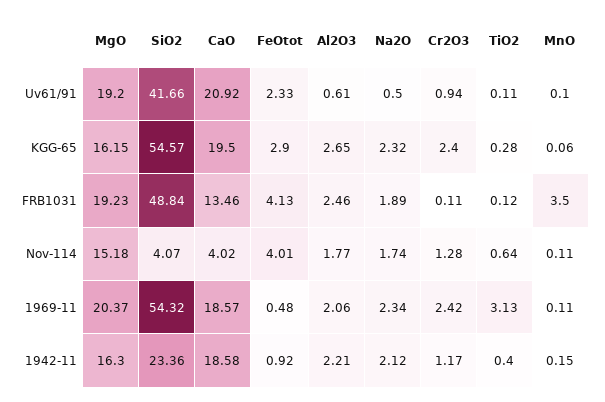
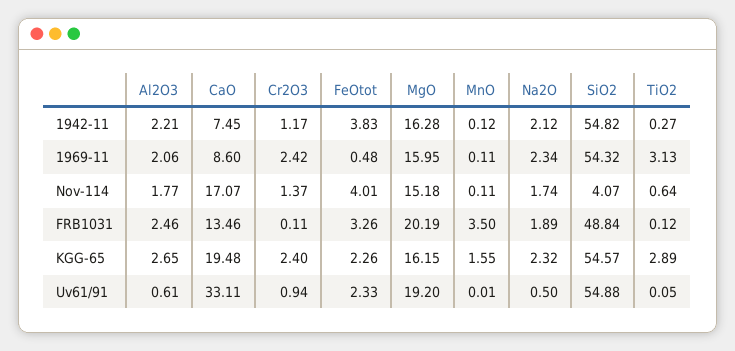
SiO2, Uv61/91: 41.66 -> 54.88
CaO, Uv61/91: 20.92 -> 33.11
TiO2, Uv61/91: 0.11 -> 0.05
MnO, Uv61/91: 0.1 -> 0.01
CaO, KGG-65: 19.5 -> 19.48
FeOtot, KGG-65: 2.9 -> 2.26
TiO2, KGG-65: 0.28 -> 2.89
MnO, KGG-65: 0.06 -> 1.55
MgO, FRB1031: 19.23 -> 20.19
FeOtot, FRB1031: 4.13 -> 3.26
CaO, Nov-114: 4.02 -> 17.07
Cr2O3, Nov-114: 1.28 -> 1.37
MgO, 1969-11: 20.37 -> 15.95
CaO, 1969-11: 18.57 -> 8.6
MgO, 1942-11: 16.3 -> 16.28
SiO2, 1942-11: 23.36 -> 54.82
CaO, 1942-11: 18.58 -> 7.45
FeOtot, 1942-11: 0.92 -> 3.83
TiO2, 1942-11: 0.4 -> 0.27
MnO, 1942-11: 0.15 -> 0.12

